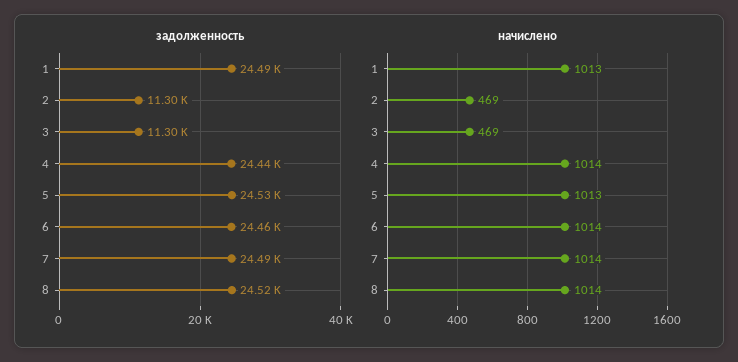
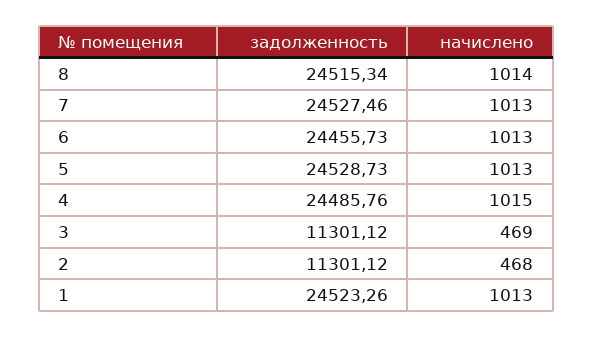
задолженность, 1: 24490 -> 24523.26
задолженность, 4: 24440 -> 24485.76
задолженность, 7: 24490 -> 24527.46
начислено, 2: 469 -> 468
начислено, 4: 1014 -> 1015
начислено, 6: 1014 -> 1013
начислено, 7: 1014 -> 1013

